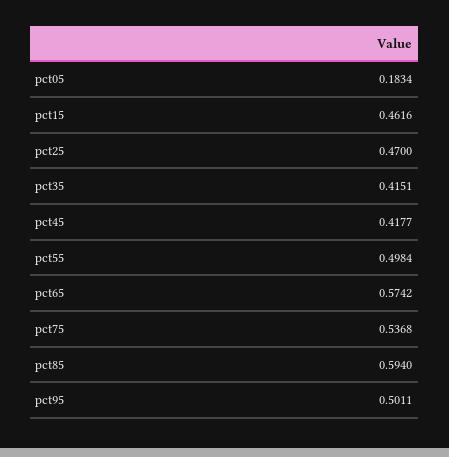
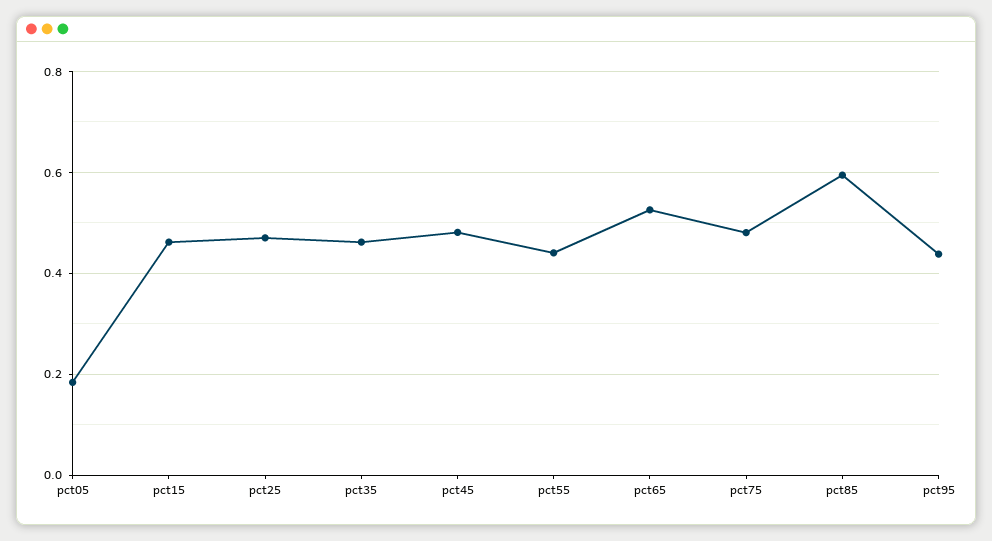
pct35: 0.4151 -> 0.46
pct45: 0.4177 -> 0.48
pct55: 0.4984 -> 0.44
pct65: 0.5742 -> 0.52
pct75: 0.5368 -> 0.48
pct95: 0.5011 -> 0.44

